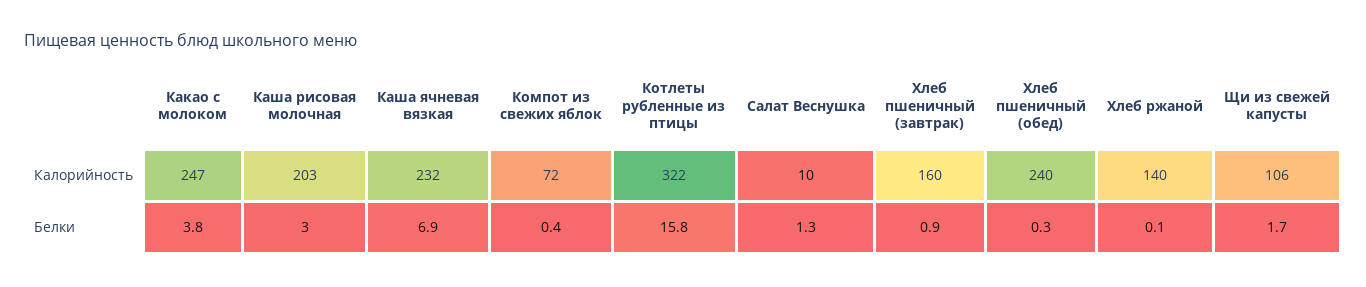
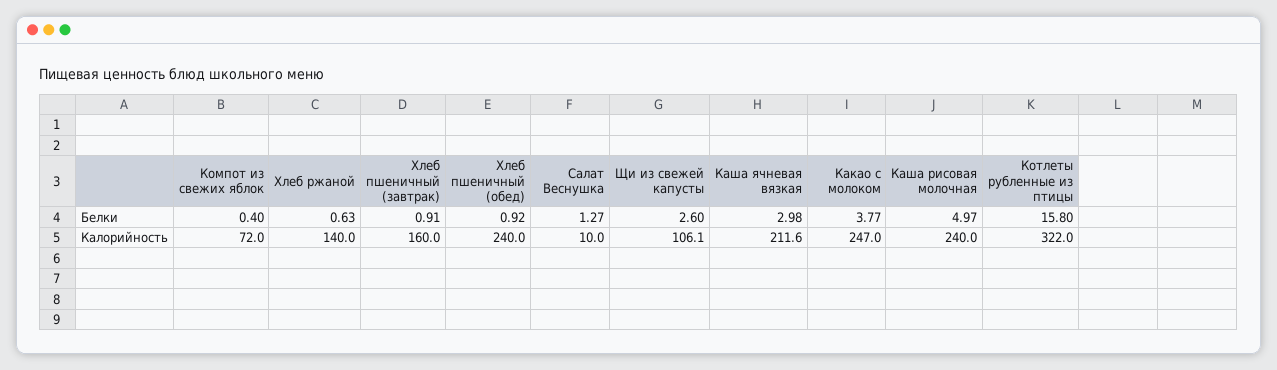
Каша рисовая молочная, Калорийность: 203 -> 240
Каша ячневая вязкая, Калорийность: 232 -> 211.6
Каша рисовая молочная, Белки: 3 -> 4.97
Каша ячневая вязкая, Белки: 6.9 -> 2.98
Хлеб пшеничный (обед), Белки: 0.3 -> 0.92
Хлеб ржаной, Белки: 0.1 -> 0.63
Щи из свежей капусты, Белки: 1.7 -> 2.6

